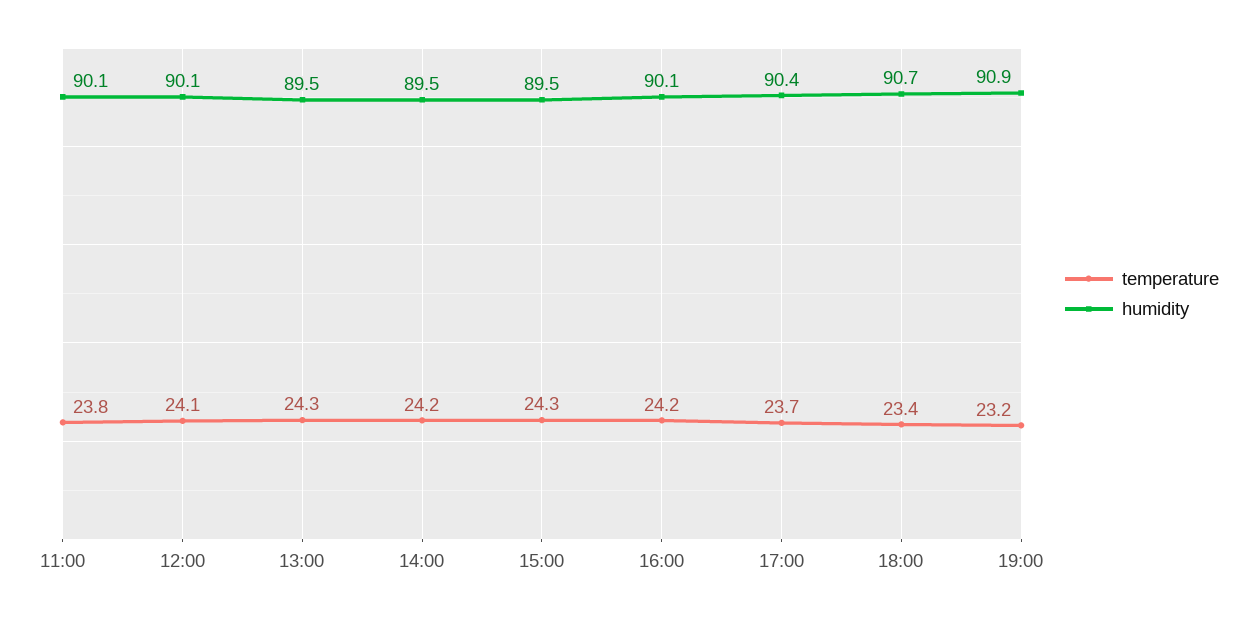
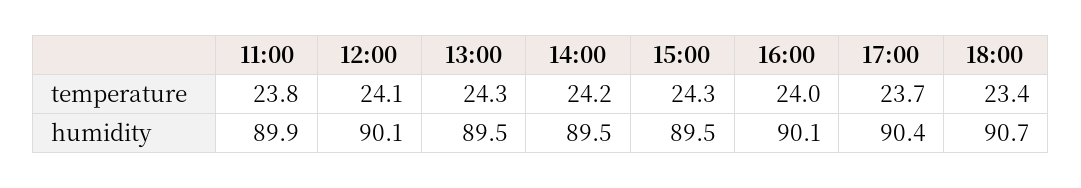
humidity, 11:00: 90.1 -> 89.9
temperature, 16:00: 24.2 -> 24
temperature, 19:00: 23.2 -> none
humidity, 19:00: 90.9 -> none

